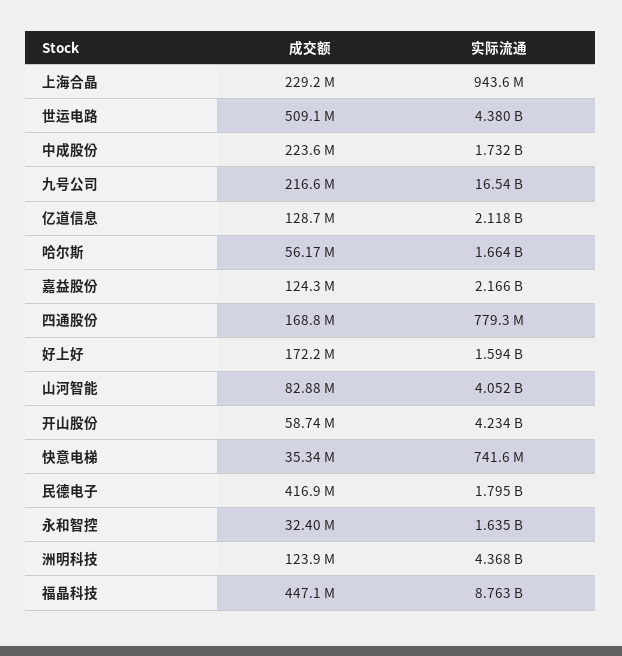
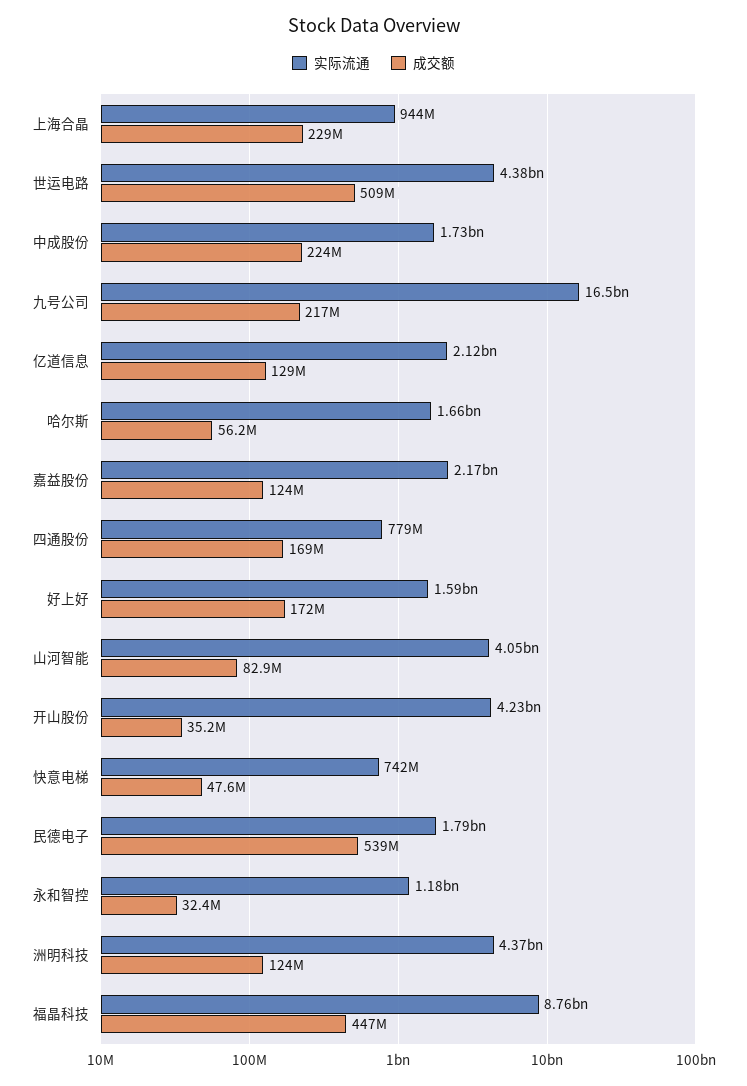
成交额, 开山股份: 58740000 -> 35200000
成交额, 快意电梯: 35340000 -> 47600000
成交额, 民德电子: 416900000 -> 539000000
实际流通, 永和智控: 1635000000 -> 1180000000

